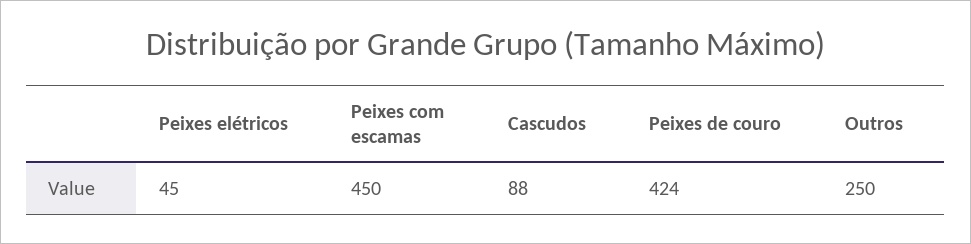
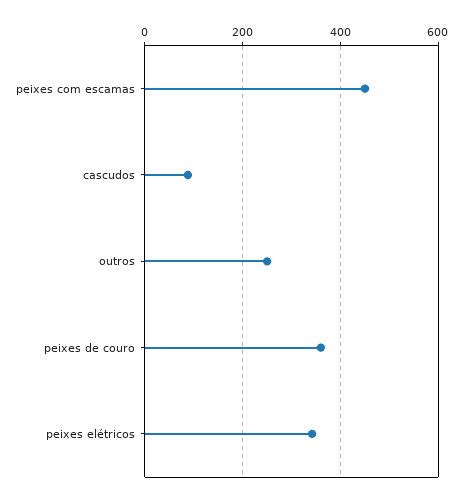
Peixes elétricos: 45 -> 340
Peixes de couro: 424 -> 360

